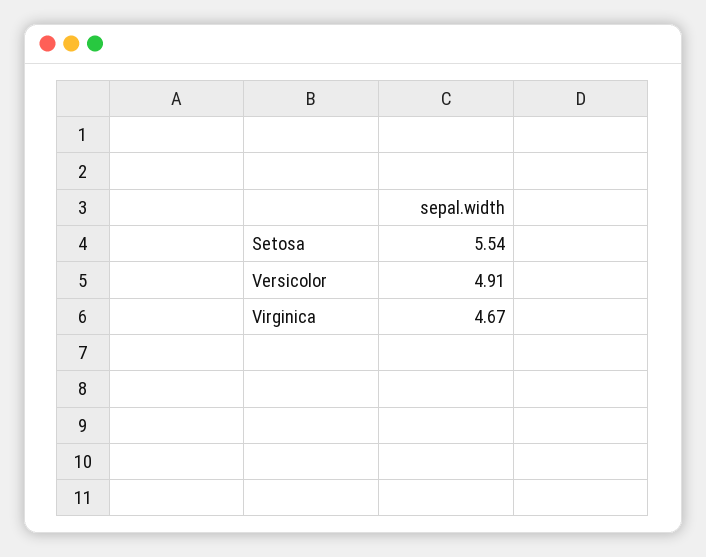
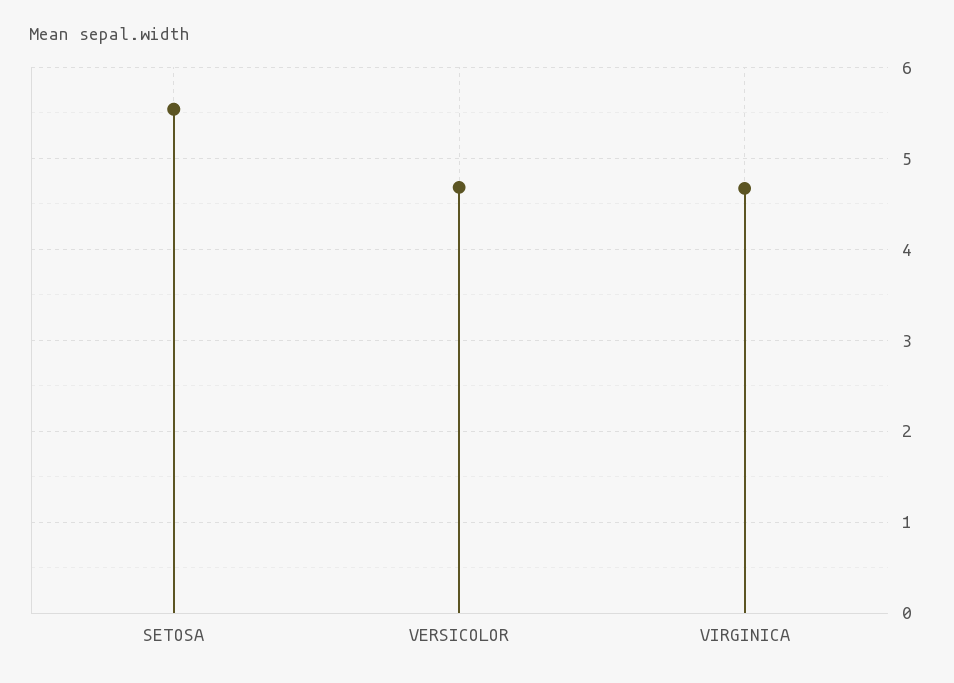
Versicolor: 4.91 -> 4.7

